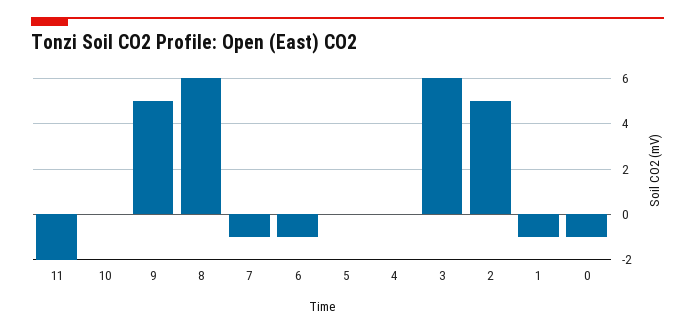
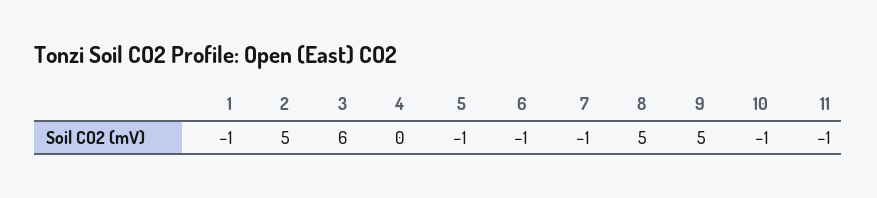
11: -2 -> -1
10: 0 -> -1
8: 6 -> 5
5: 0 -> -1
0: -1 -> none

